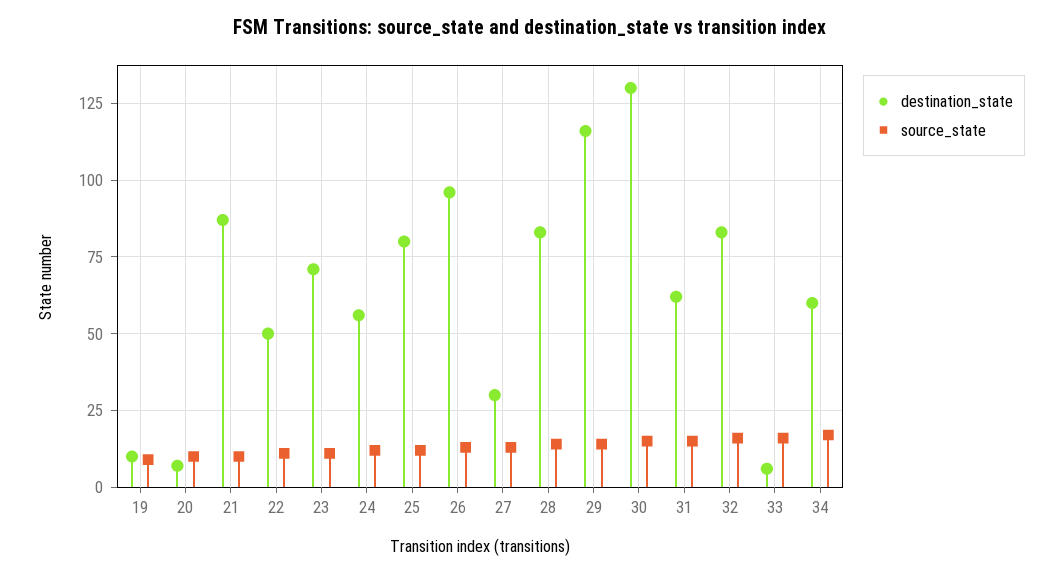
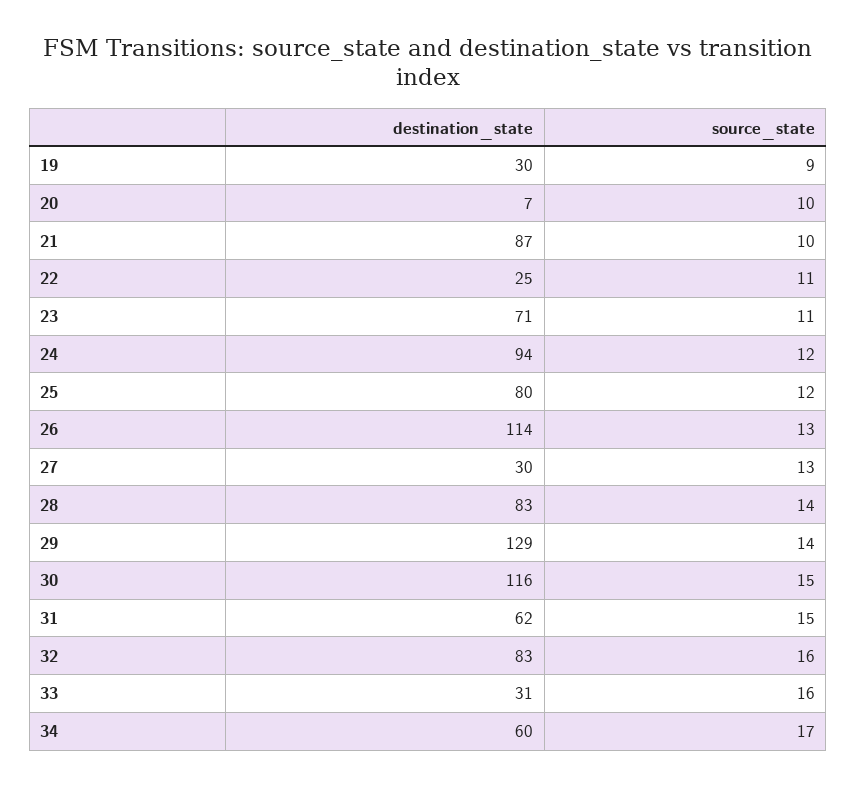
destination_state, 19: 10 -> 30
destination_state, 22: 50 -> 25
destination_state, 24: 55 -> 94
destination_state, 26: 95 -> 114
destination_state, 29: 115 -> 129
destination_state, 30: 130 -> 116
destination_state, 33: 5 -> 31

